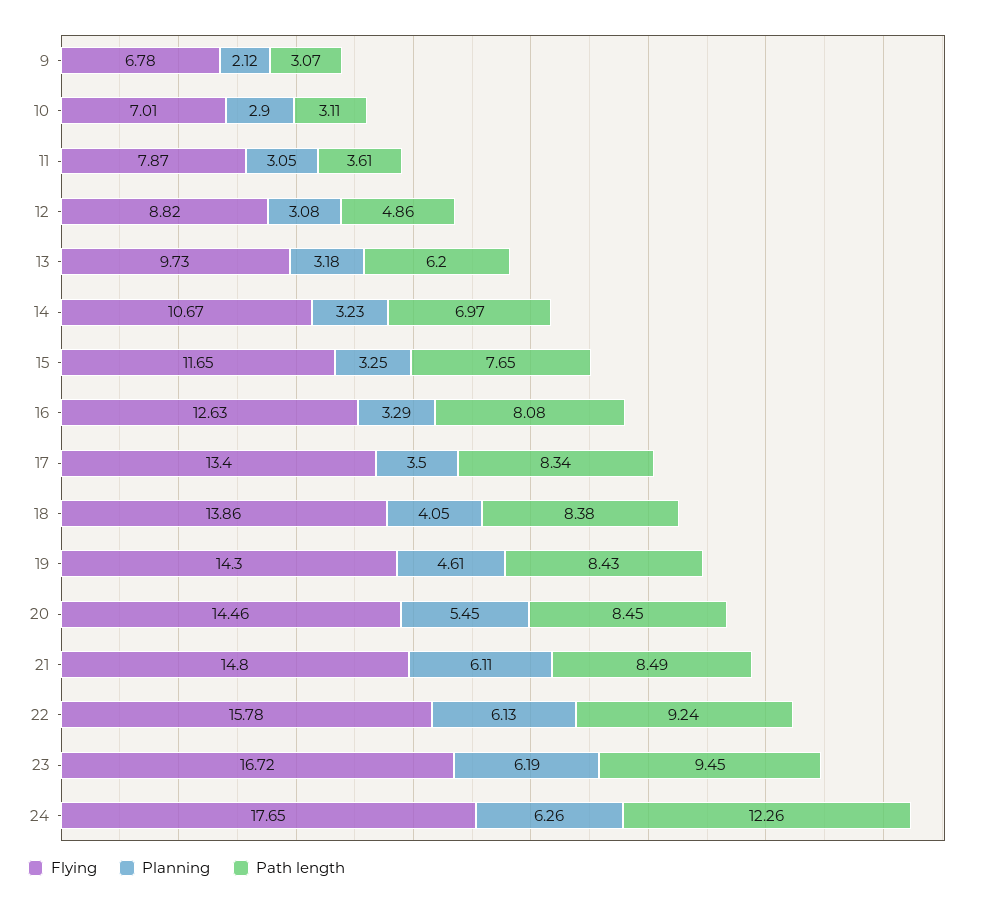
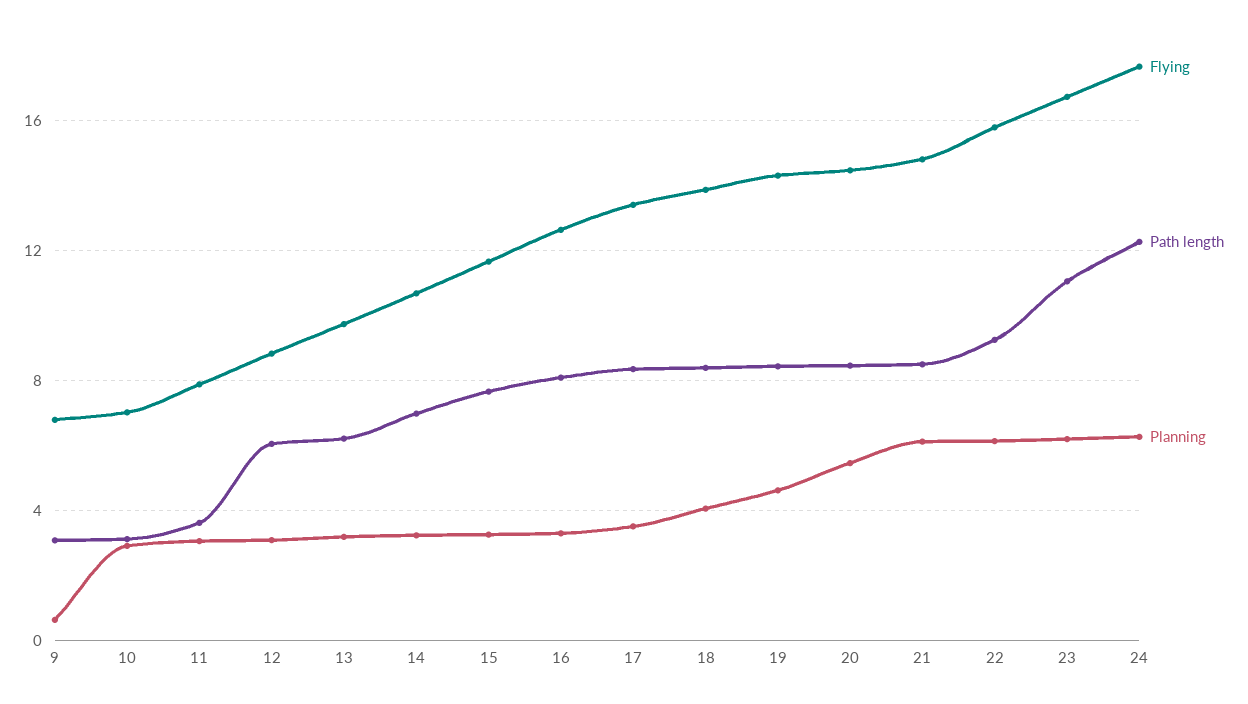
Planning, 9: 2.12 -> 0.5
Path length, 12: 4.86 -> 6
Path length, 23: 9.45 -> 11

